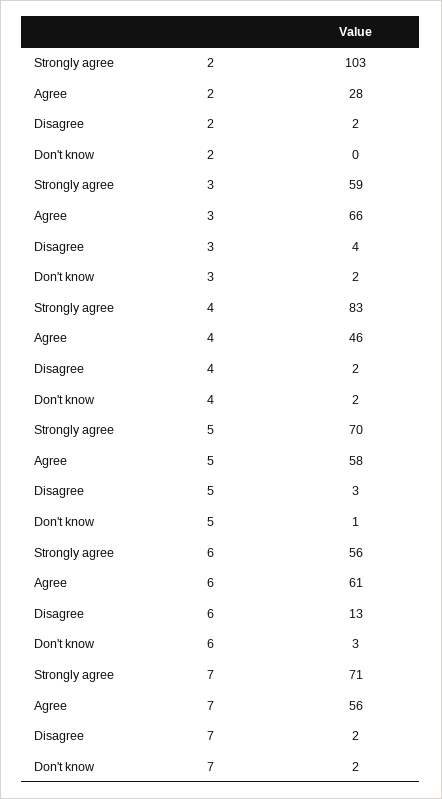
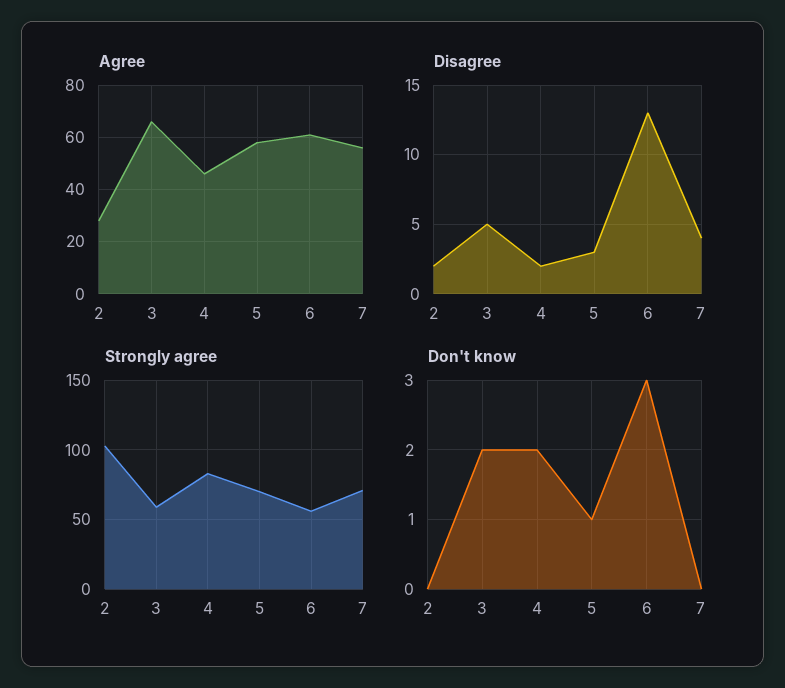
Disagree, 3: 4 -> 5
Disagree, 7: 2 -> 4
Don't know, 7: 2 -> 0

